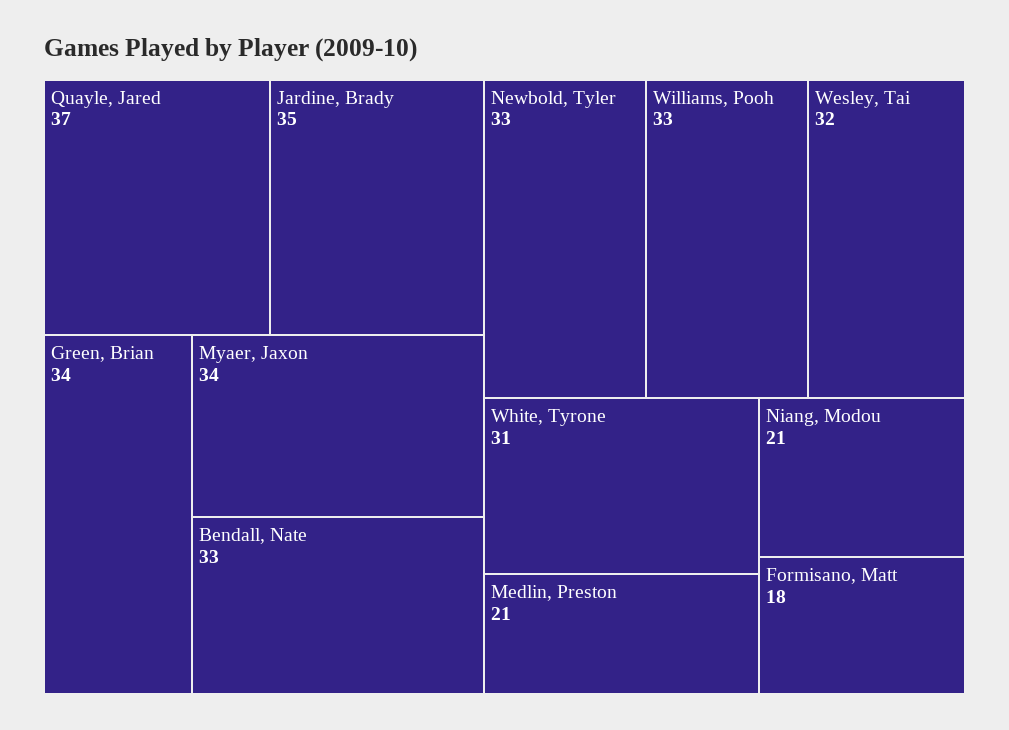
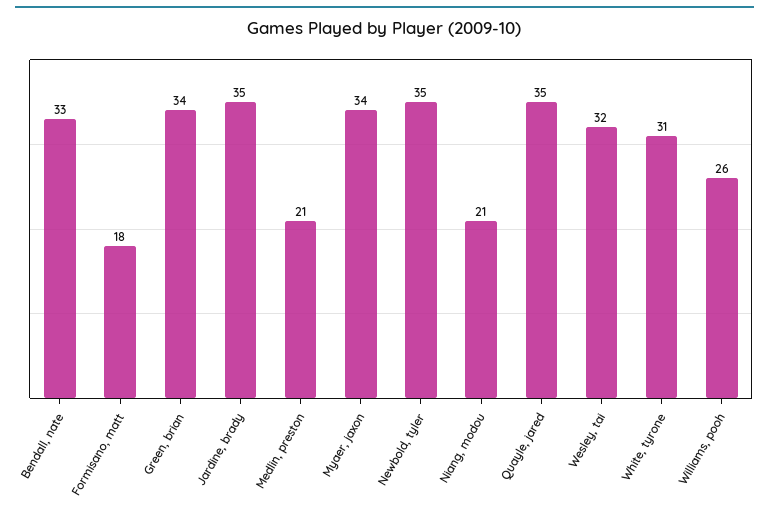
Quayle, Jared: 37 -> 35
Newbold, Tyler: 33 -> 35
Williams, Pooh: 33 -> 26

